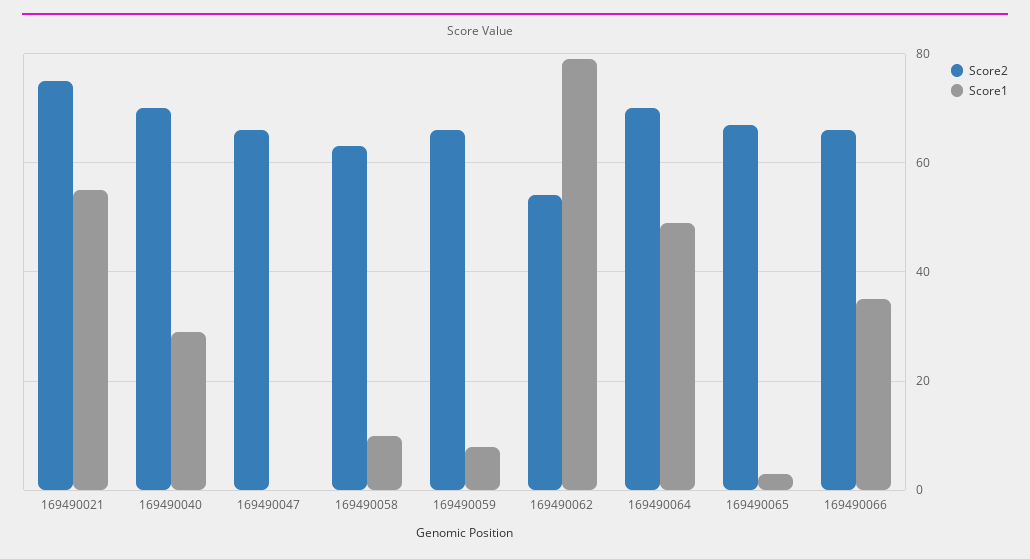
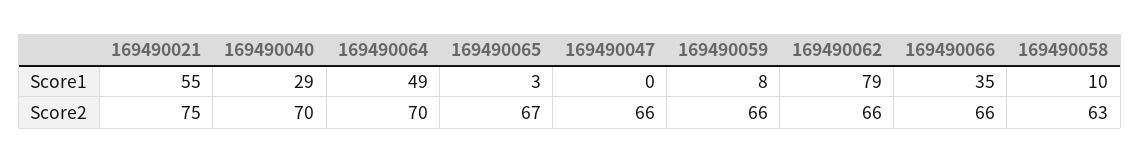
Score2, 169490062: 55 -> 66

